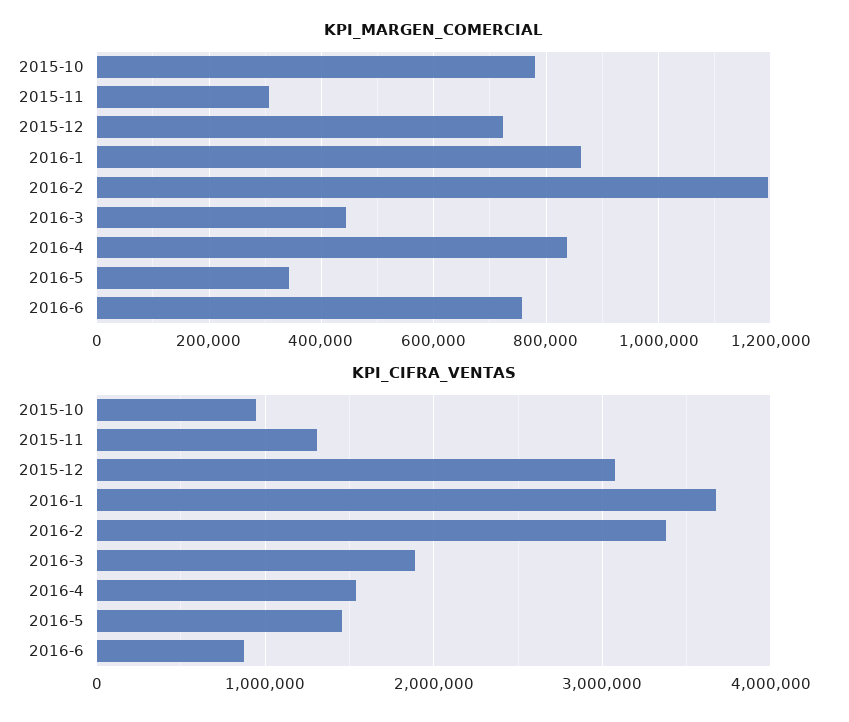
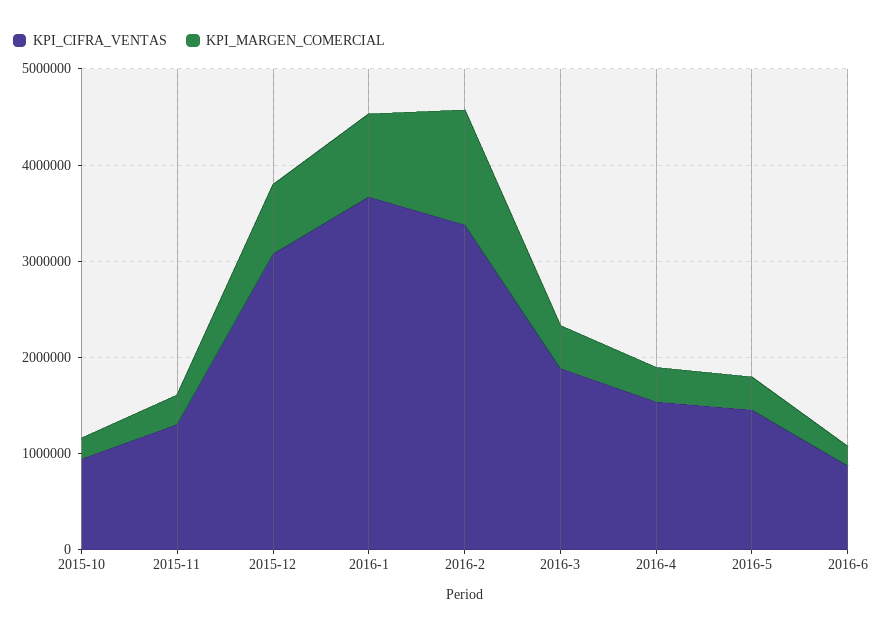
KPI_MARGEN_COMERCIAL, 2015-10: 780000 -> 200000
KPI_MARGEN_COMERCIAL, 2016-4: 840000 -> 400000
KPI_MARGEN_COMERCIAL, 2016-6: 760000 -> 200000

